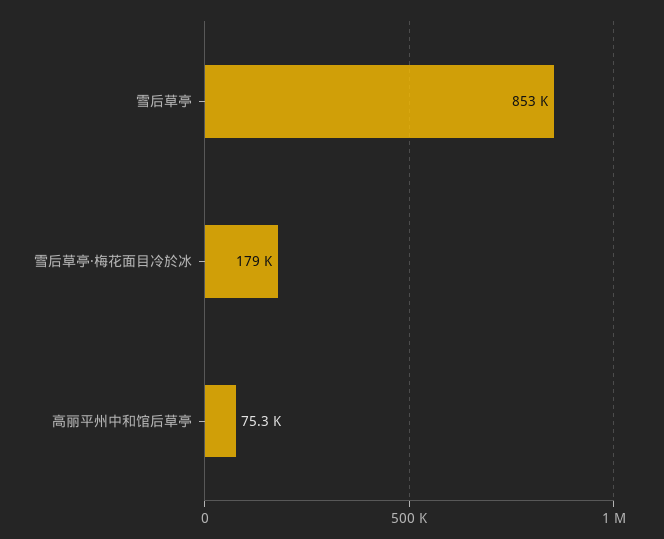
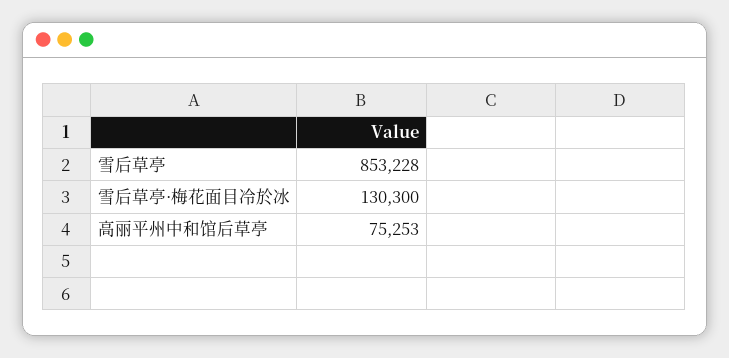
雪后草亭·梅花面目冷於冰: 179000 -> 130300

